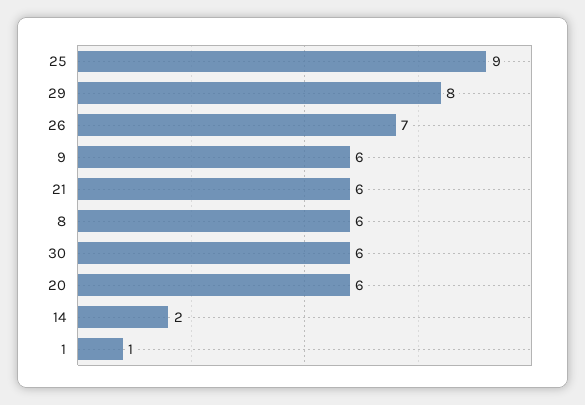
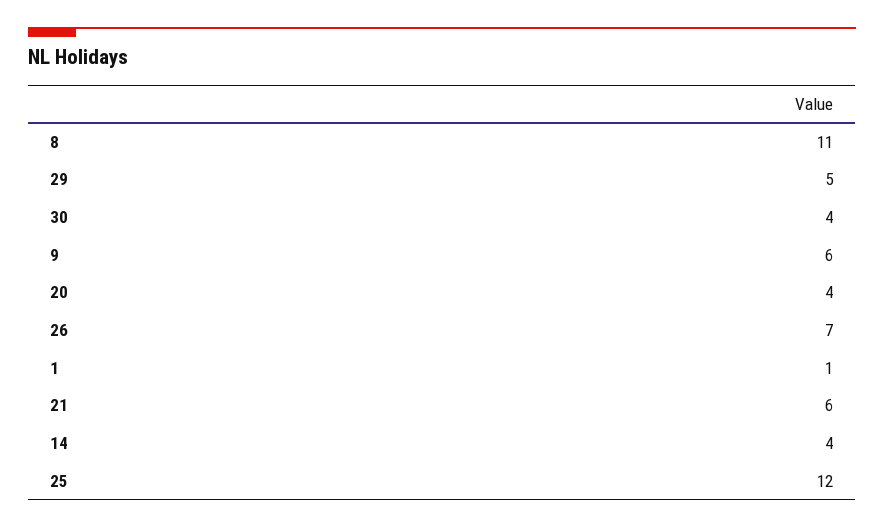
25: 9 -> 12
29: 8 -> 5
8: 6 -> 11
30: 6 -> 4
20: 6 -> 4
14: 2 -> 4

